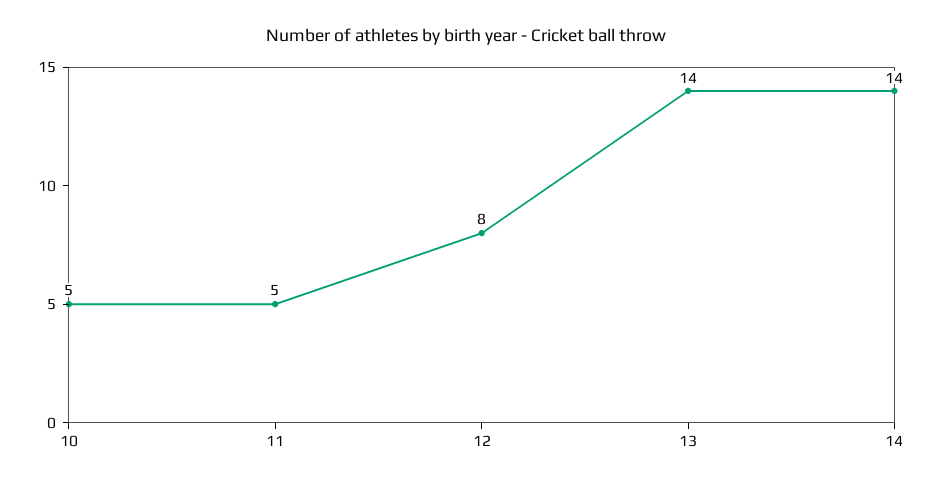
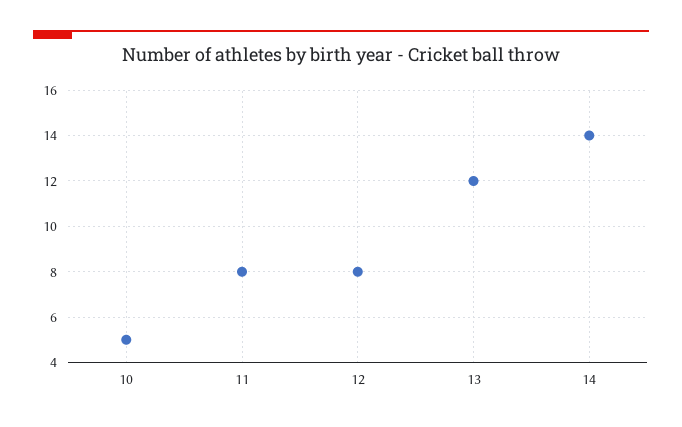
11: 5 -> 8
13: 14 -> 12

